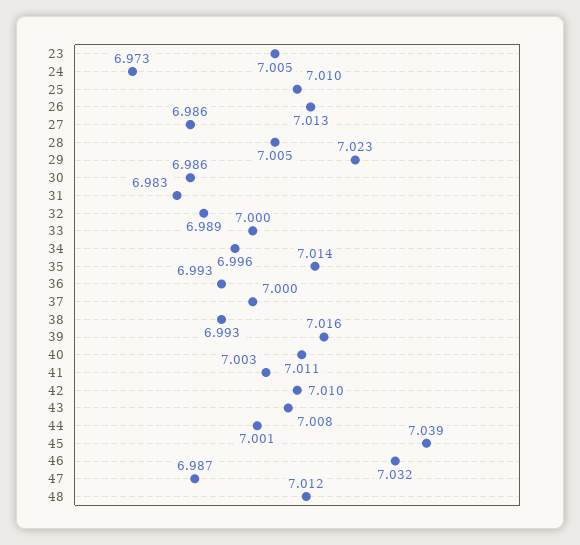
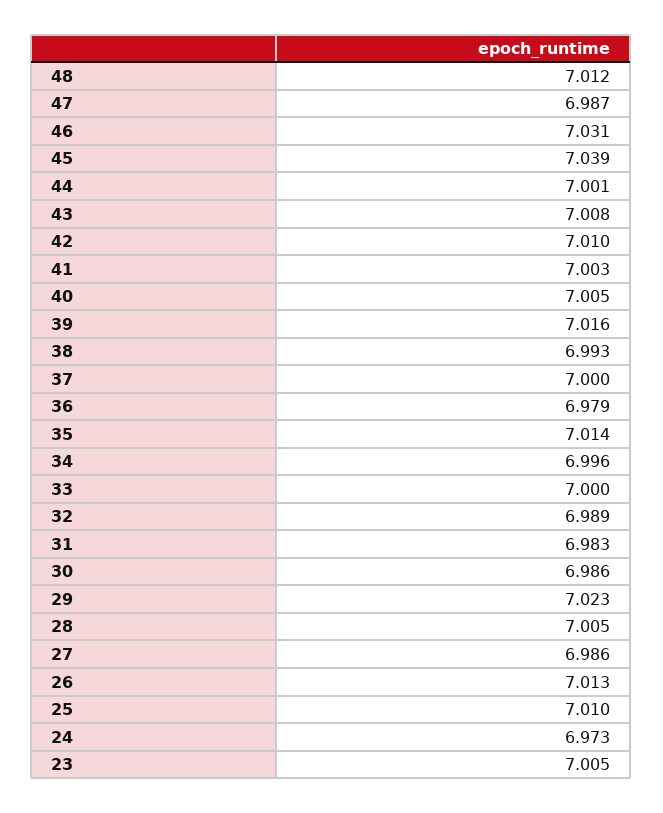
36: 6.993 -> 6.979
40: 7.011 -> 7.005
46: 7.032 -> 7.031

